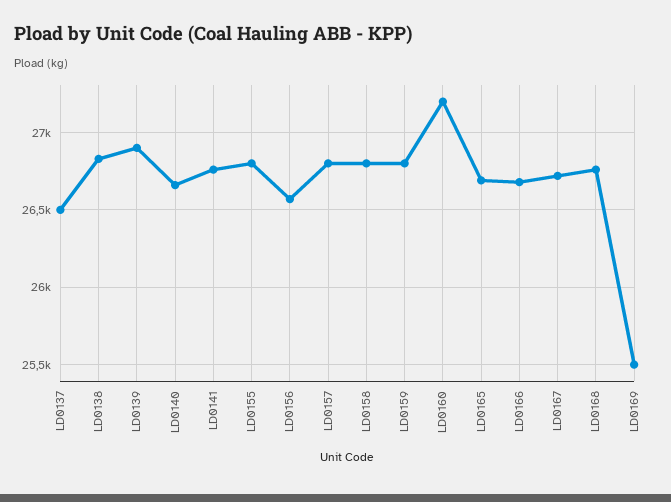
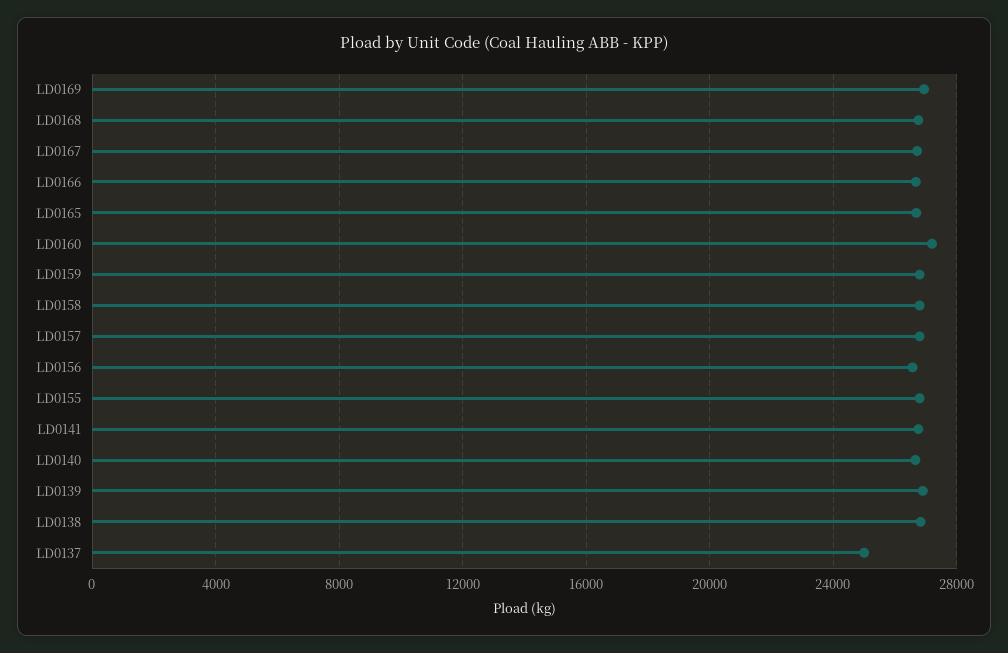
LD0137: 26500 -> 25000
LD0169: 25500 -> 27000

